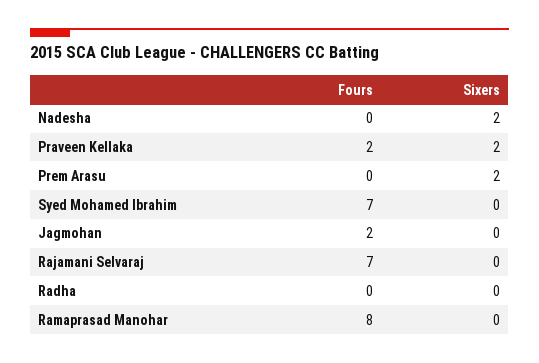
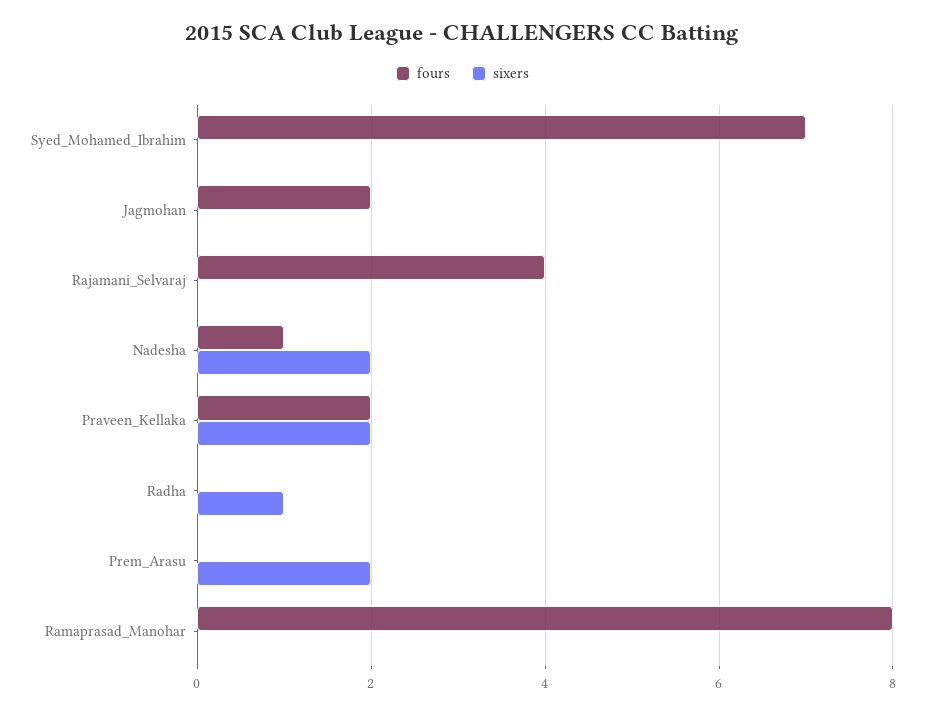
Fours, Nadesha: 0 -> 1
Fours, Rajamani Selvaraj: 7 -> 4
Sixers, Radha: 0 -> 1

